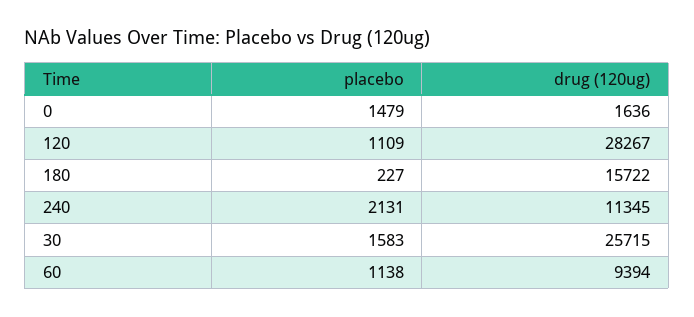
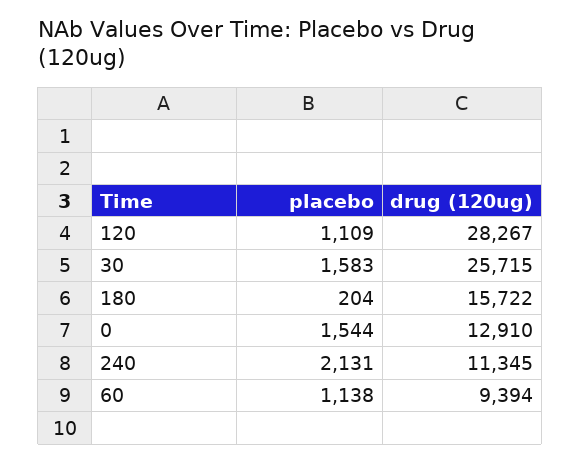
placebo, 0: 1479 -> 1544
drug (120ug), 0: 1636 -> 12910
placebo, 180: 227 -> 204

